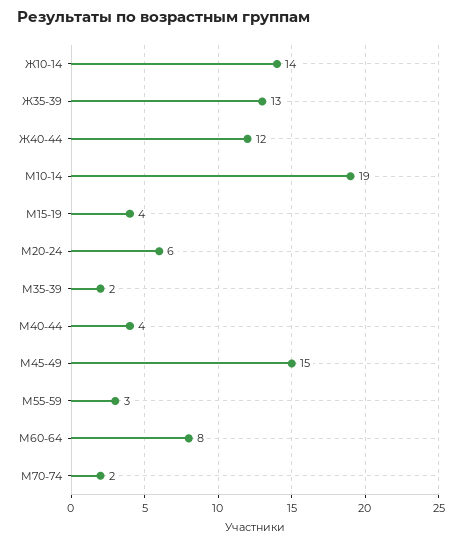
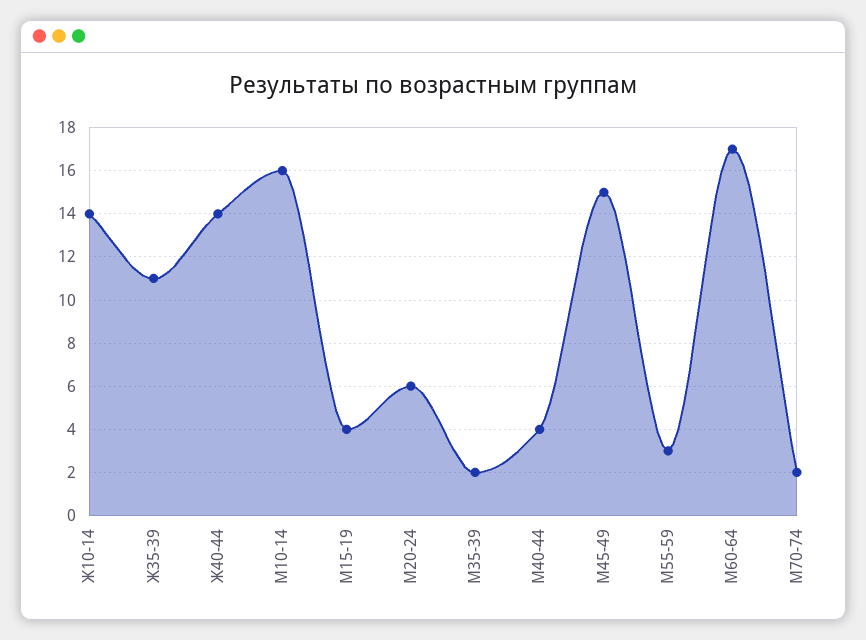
Ж35-39: 13 -> 11
Ж40-44: 12 -> 14
М10-14: 19 -> 16
М60-64: 8 -> 17

